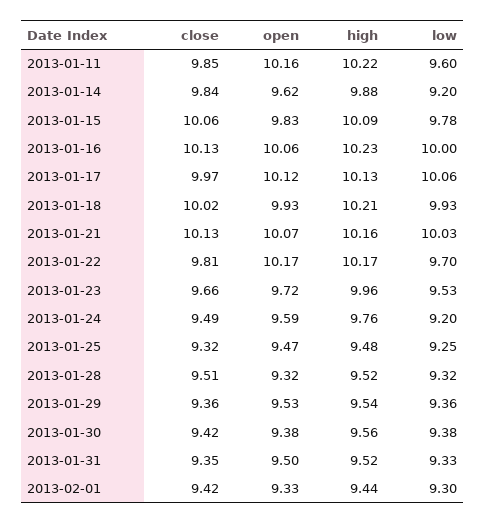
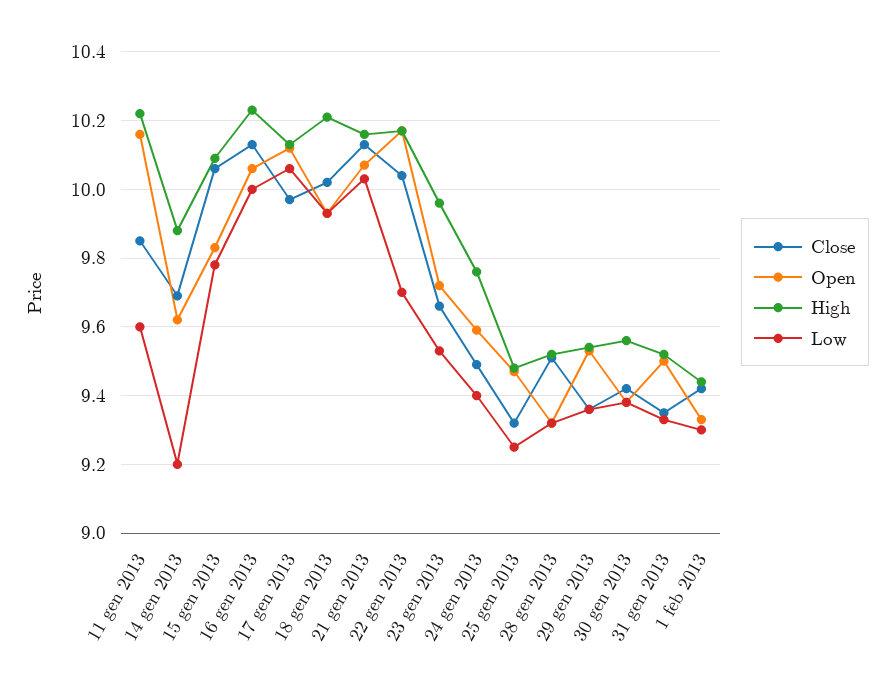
close, 2013-01-14: 9.84 -> 9.7
close, 2013-01-22: 9.81 -> 10.05
low, 2013-01-24: 9.2 -> 9.4

